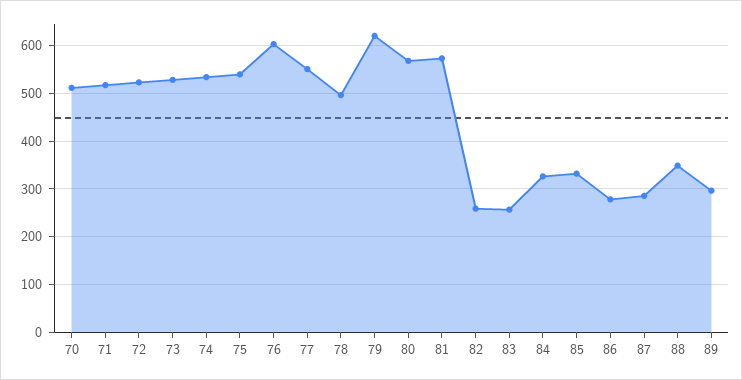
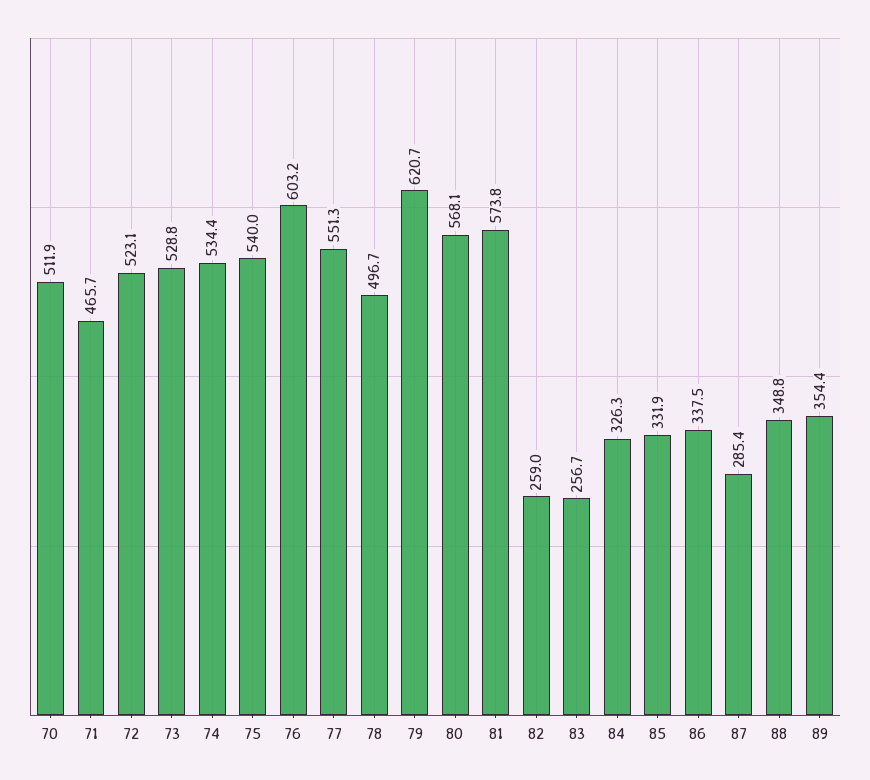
71: 520 -> 465.7
86: 280 -> 337.5
89: 300 -> 354.4

